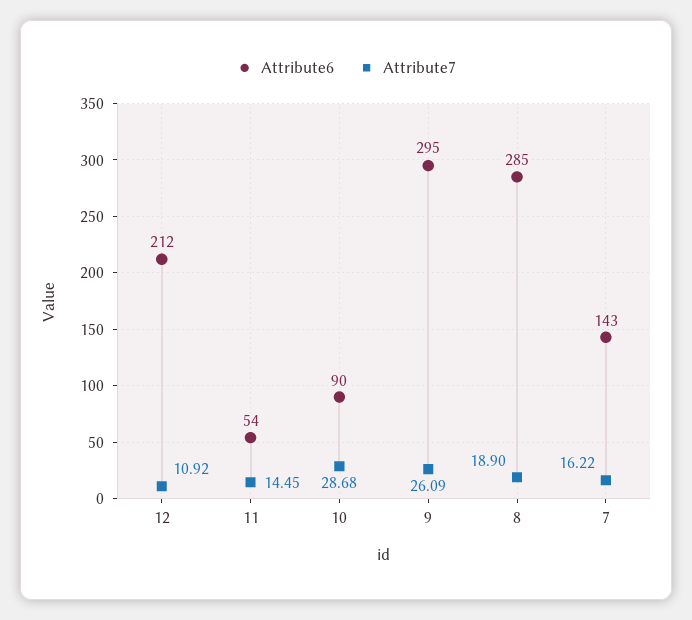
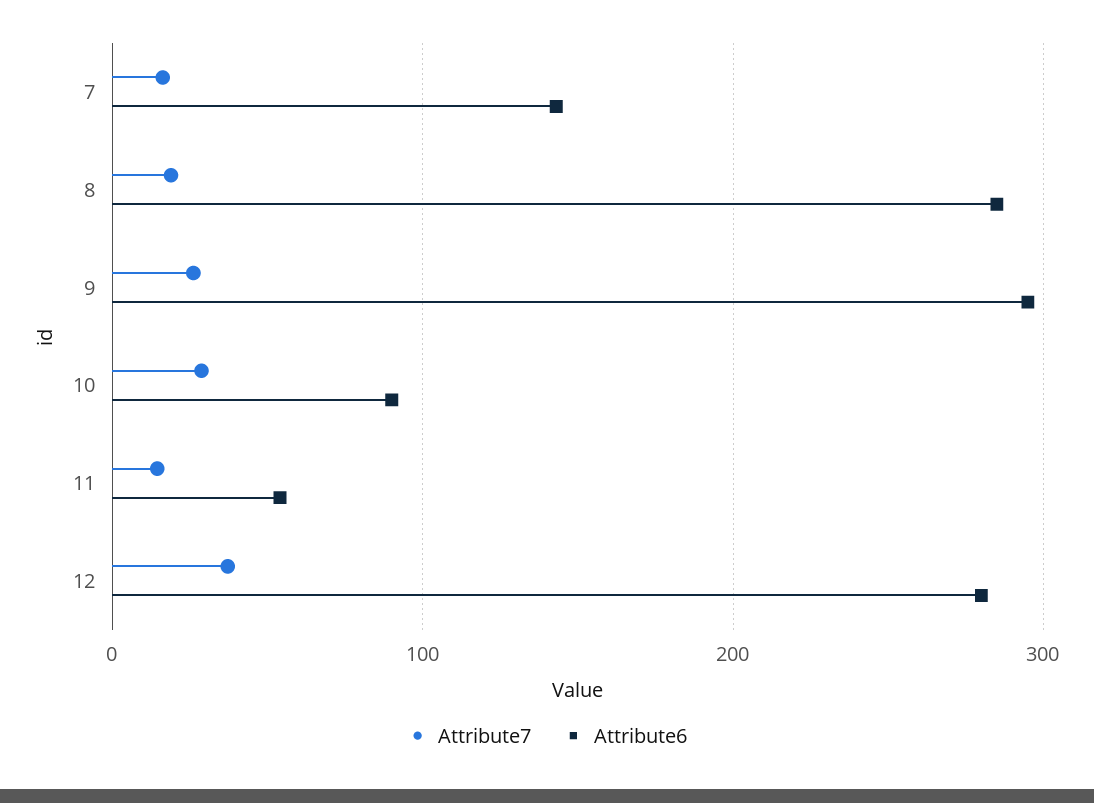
Attribute6, 12: 212 -> 280
Attribute7, 12: 10.92 -> 40

